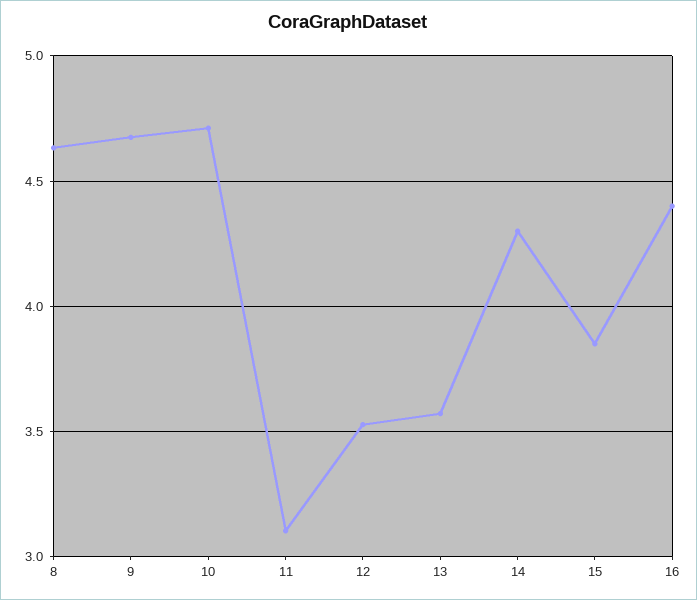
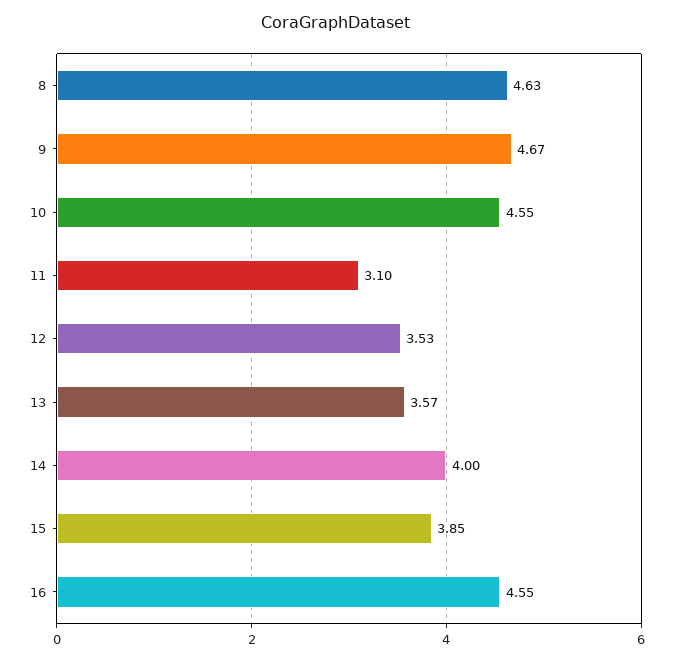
10: 4.7 -> 4.55
14: 4.3 -> 4
16: 4.4 -> 4.55

